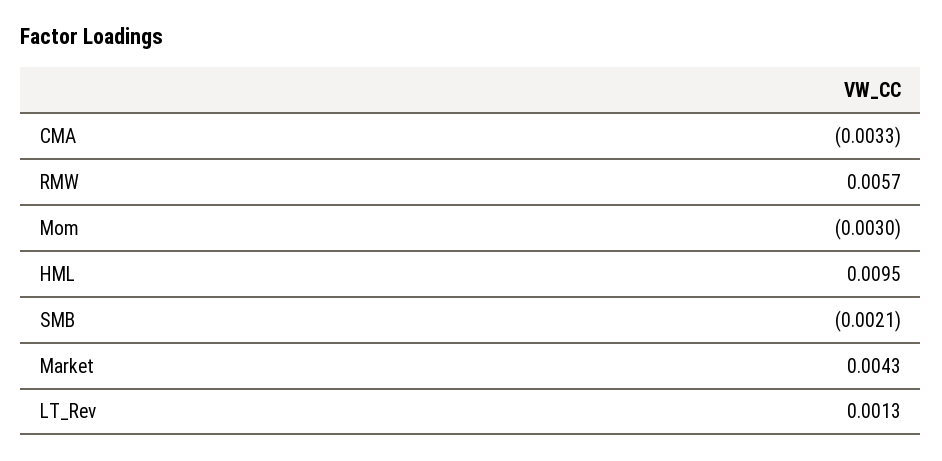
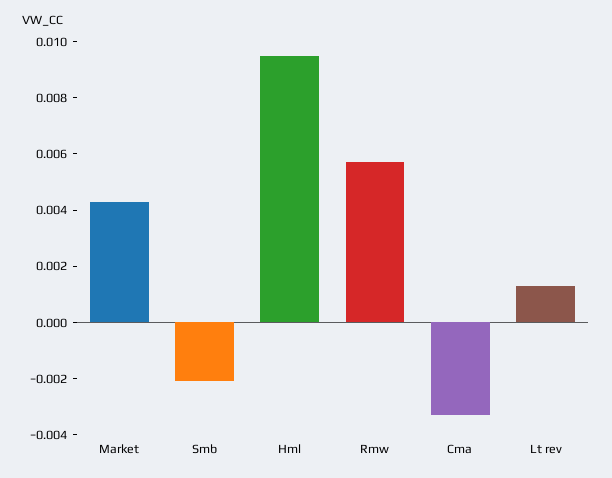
Mom: -0.003 -> none

